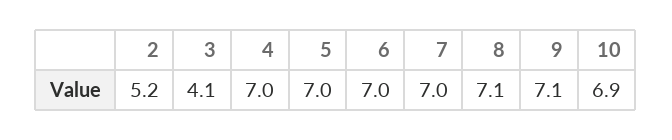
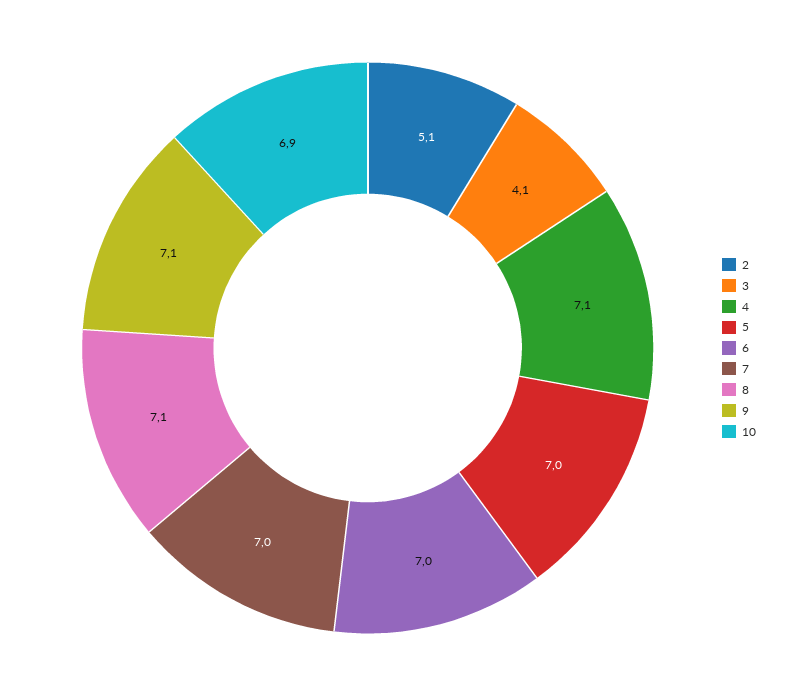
2: 5.2 -> 5.1
4: 7 -> 7.1

